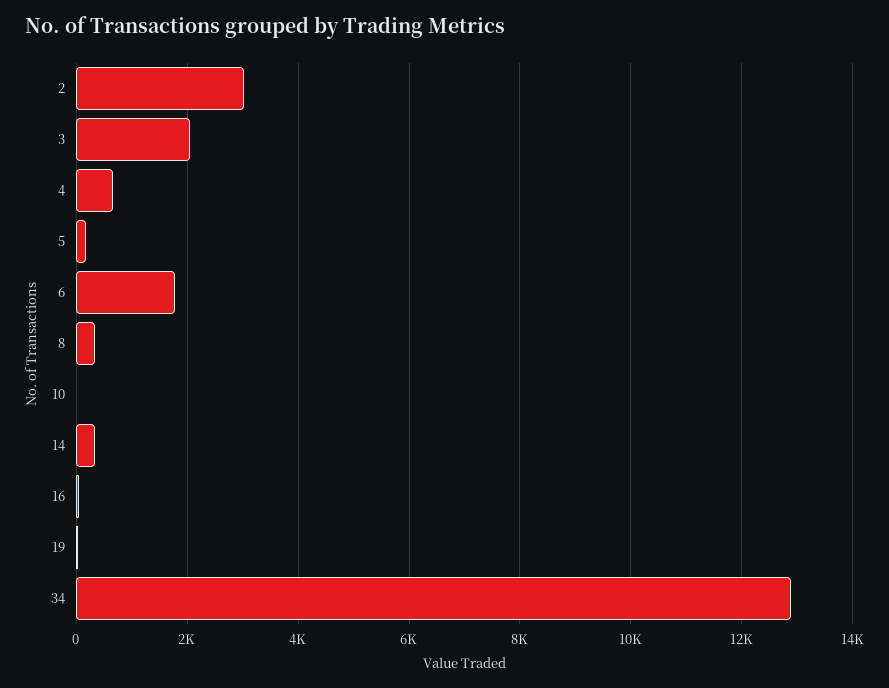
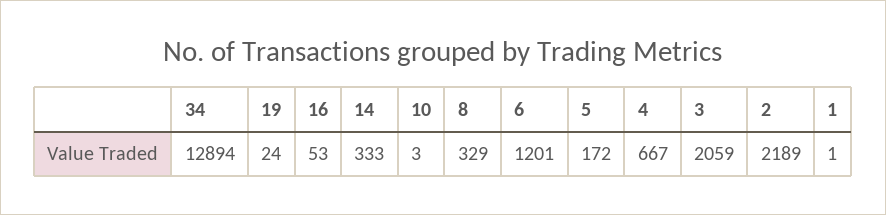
2: 3000 -> 2189
6: 1800 -> 1201
1: none -> 1

